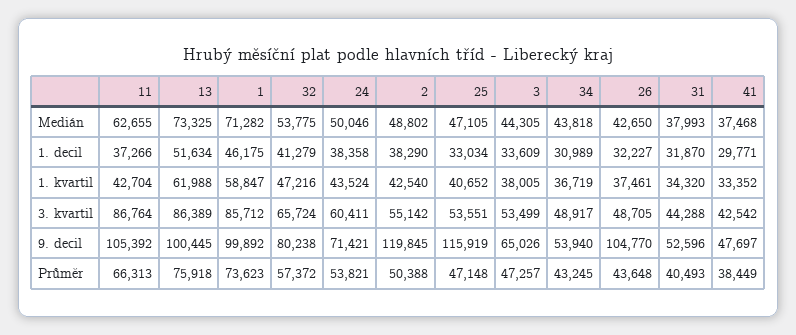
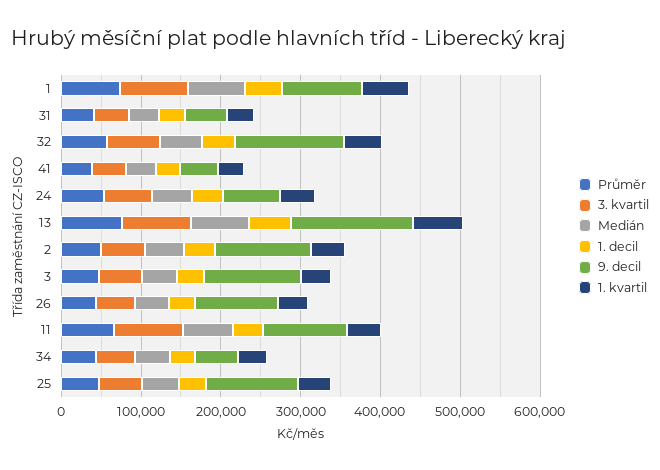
9. decil, 13: 100445 -> 160000
9. decil, 32: 80238 -> 140000
9. decil, 3: 65026 -> 120000

